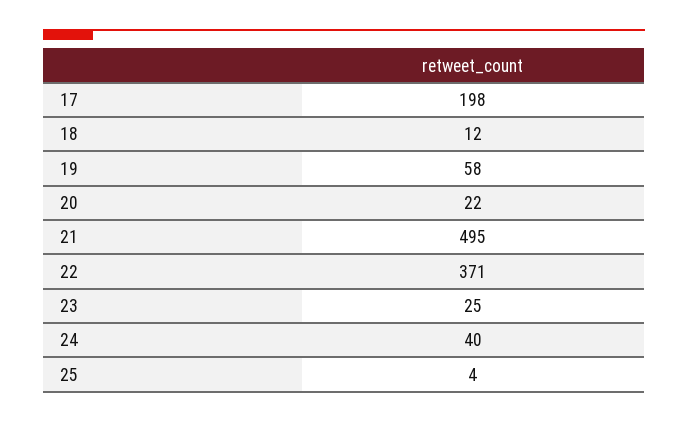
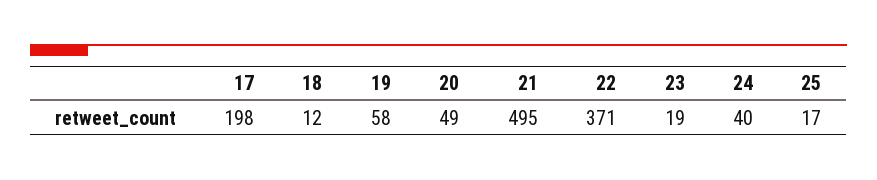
20: 22 -> 49
23: 25 -> 19
25: 4 -> 17

